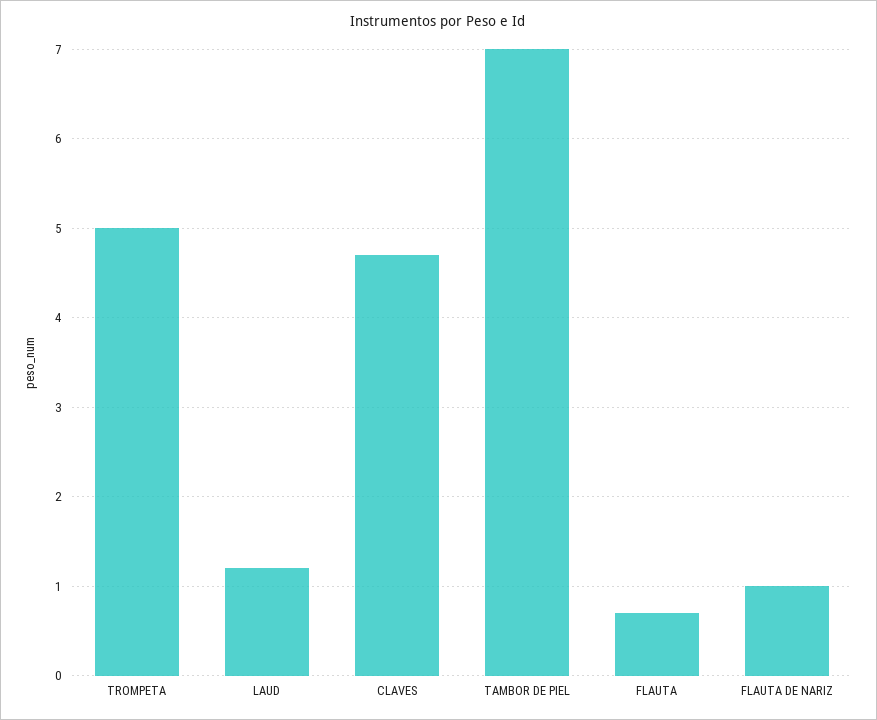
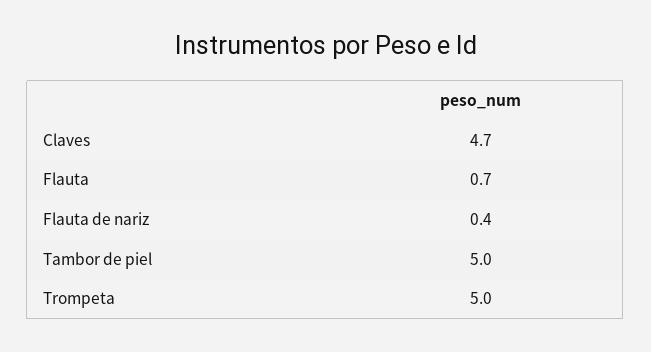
LAUD: 1.2 -> none
TAMBOR DE PIEL: 7 -> 5
FLAUTA DE NARIZ: 1 -> 0.4

